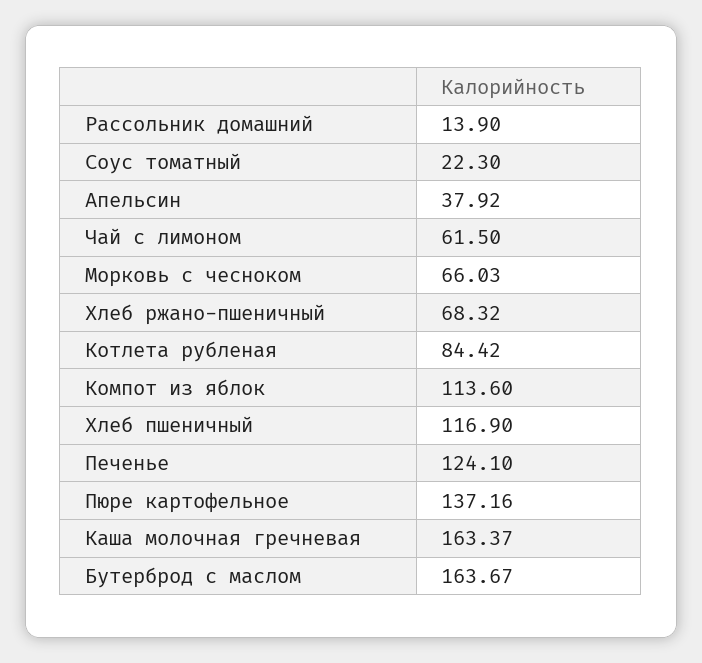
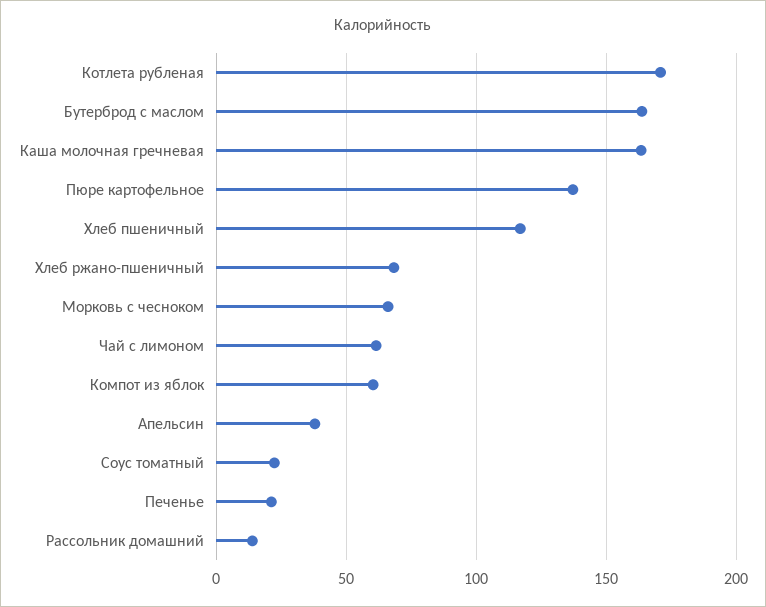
Котлета рубленая: 84.42 -> 170
Компот из яблок: 113.6 -> 60
Печенье: 124.1 -> 20

